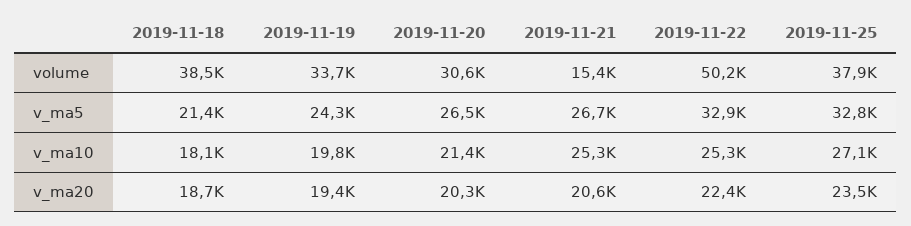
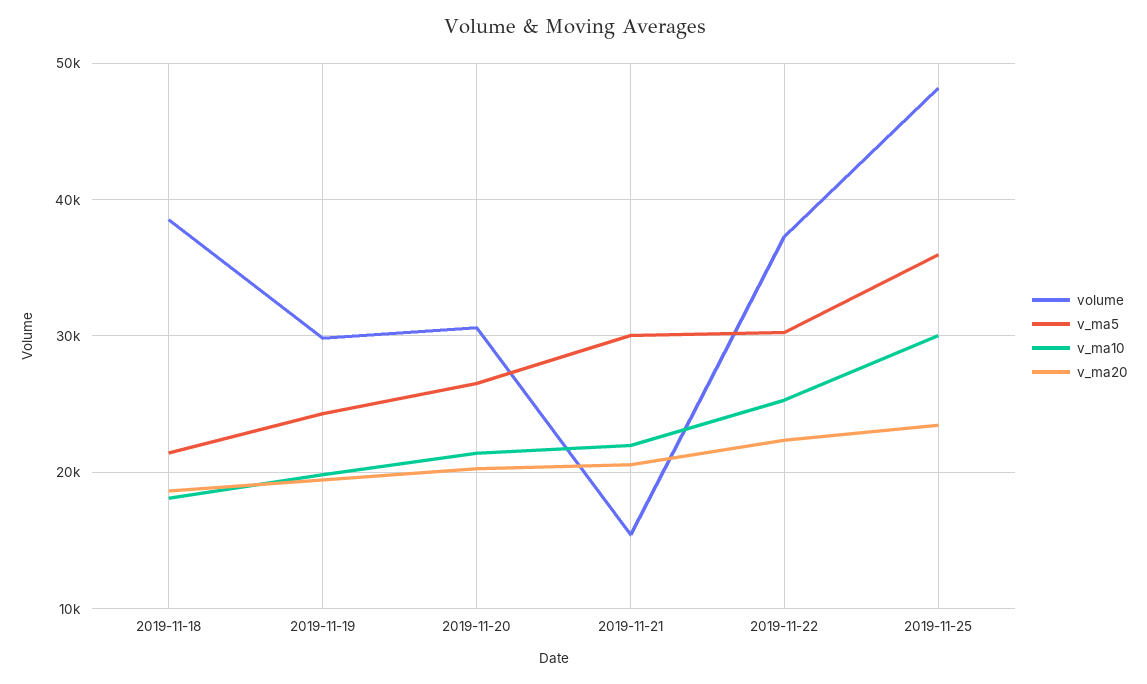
volume, 2019-11-19: 33700 -> 30000
volume, 2019-11-22: 50200 -> 37000
volume, 2019-11-25: 37900 -> 48000
v_ma5, 2019-11-21: 26700 -> 30000
v_ma5, 2019-11-22: 32900 -> 30000
v_ma5, 2019-11-25: 32800 -> 36000
v_ma10, 2019-11-21: 25300 -> 22000
v_ma10, 2019-11-25: 27100 -> 30000

